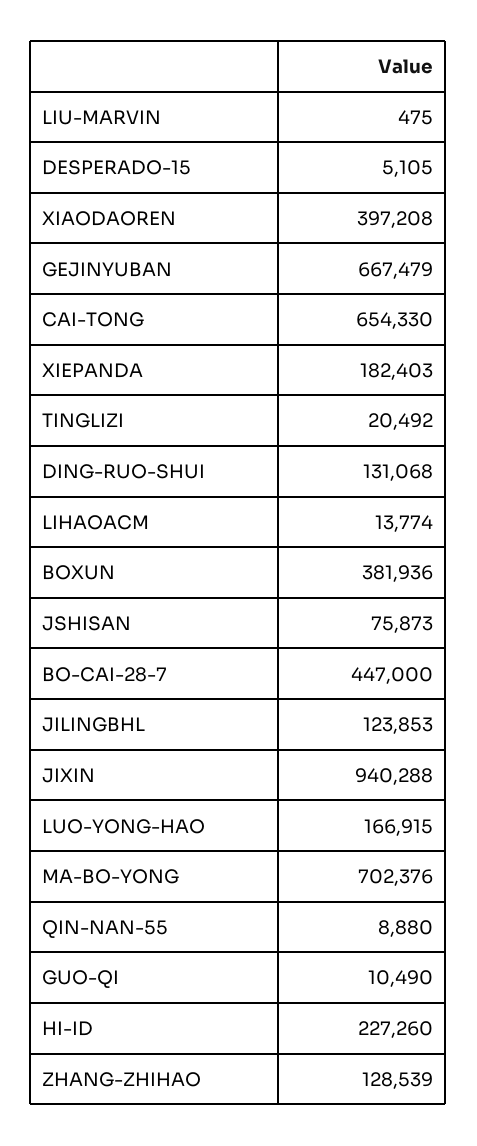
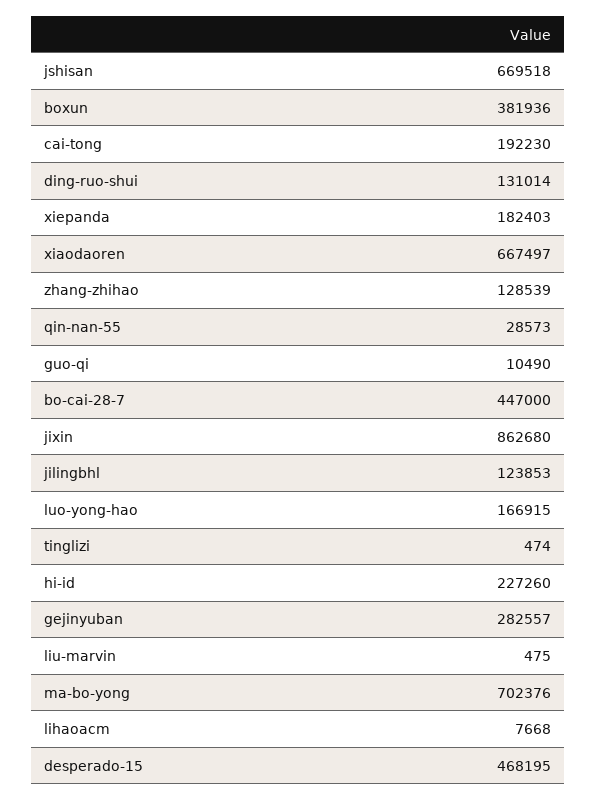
DESPERADO-15: 5105 -> 468195
XIAODAOREN: 397208 -> 667497
GEJINYUBAN: 667479 -> 282557
CAI-TONG: 654330 -> 192230
TINGLIZI: 20492 -> 474
DING-RUO-SHUI: 131068 -> 131014
LIHAOACM: 13774 -> 7668
JSHISAN: 75873 -> 669518
JIXIN: 940288 -> 862680
QIN-NAN-55: 8880 -> 28573

